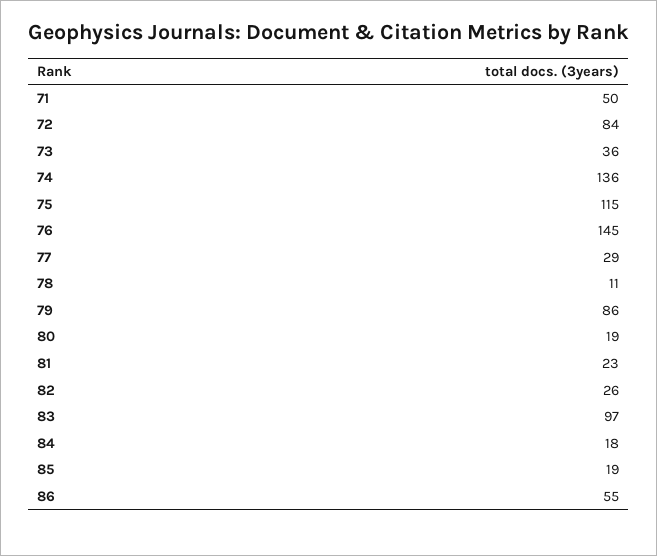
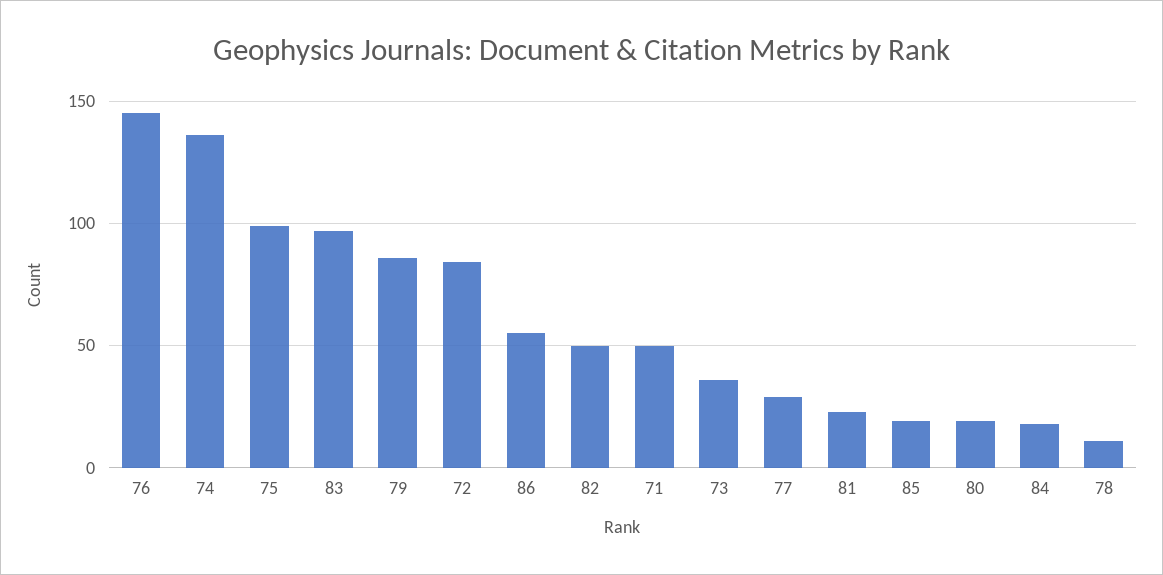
75: 115 -> 100
82: 26 -> 50

